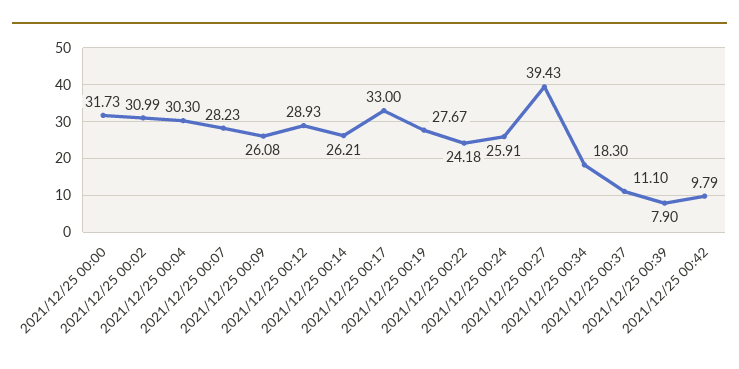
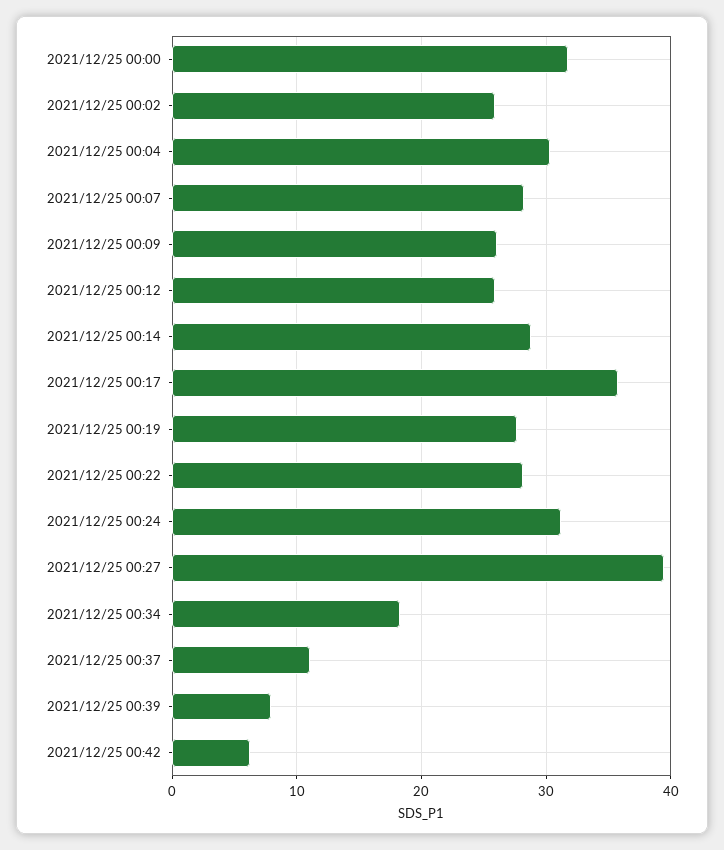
2021/12/25 00:02: 30.99 -> 26
2021/12/25 00:12: 28.93 -> 26
2021/12/25 00:14: 26.21 -> 29
2021/12/25 00:17: 33 -> 36
2021/12/25 00:22: 24.18 -> 28
2021/12/25 00:24: 25.91 -> 31
2021/12/25 00:42: 9.79 -> 6

